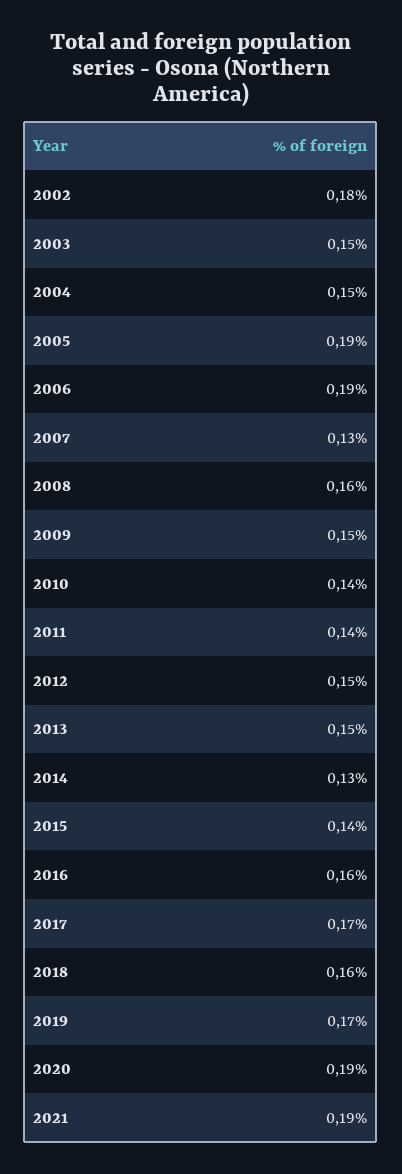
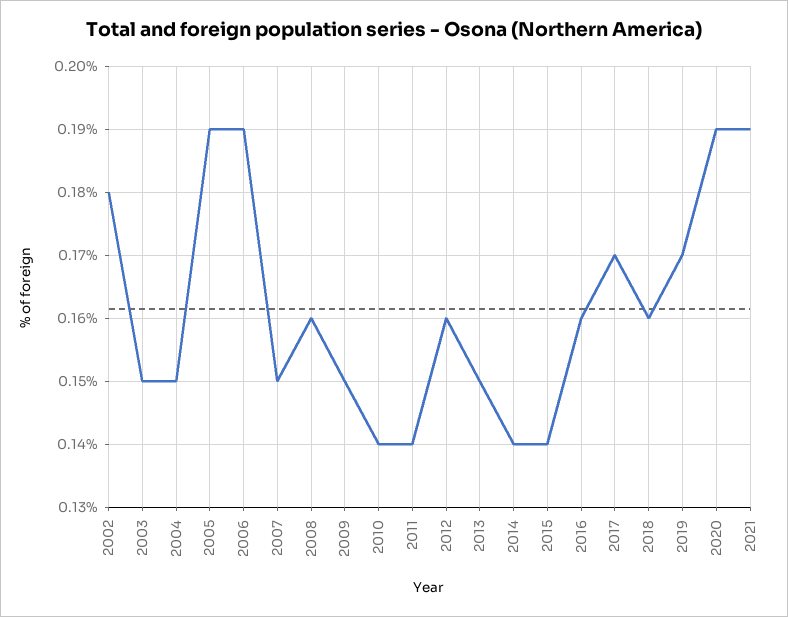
2007: 0.13 -> 0.15
2012: 0.15 -> 0.16
2014: 0.13 -> 0.14

